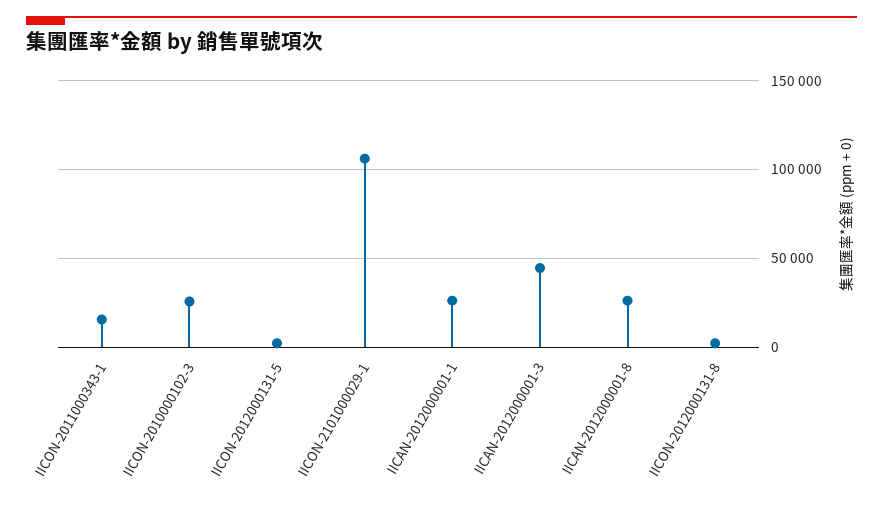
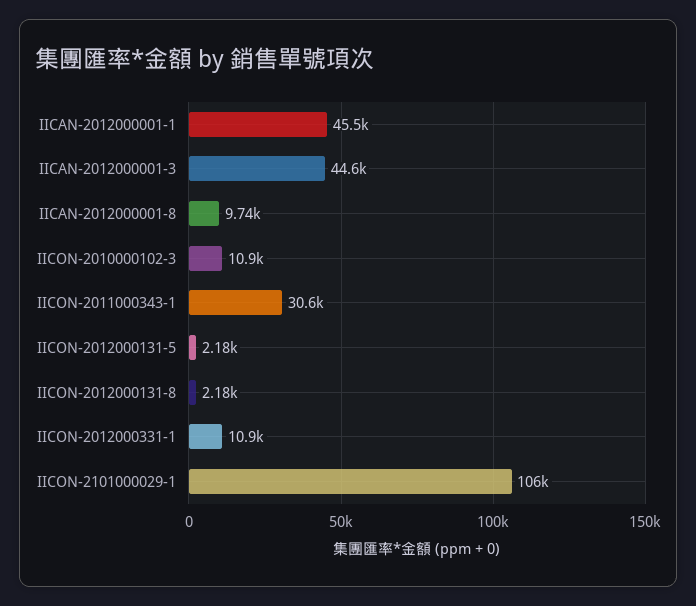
IICON-2011000343-1: 15000 -> 30600
IICON-2010000102-3: 25000 -> 10900
IICAN-2012000001-1: 25000 -> 45500
IICAN-2012000001-8: 25000 -> 9740
IICON-2012000331-1: none -> 10900

